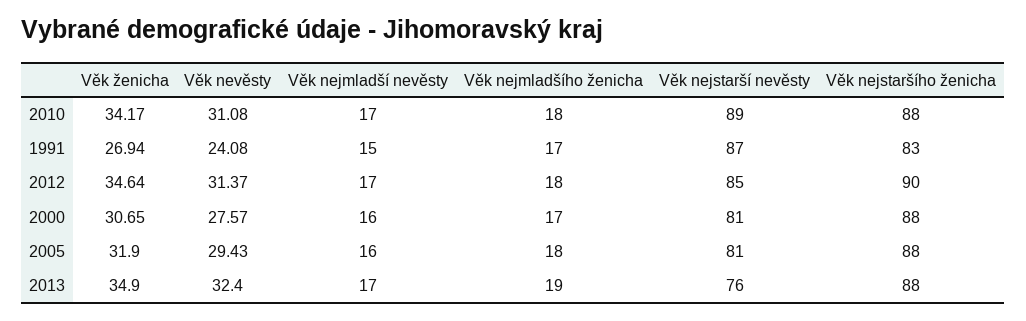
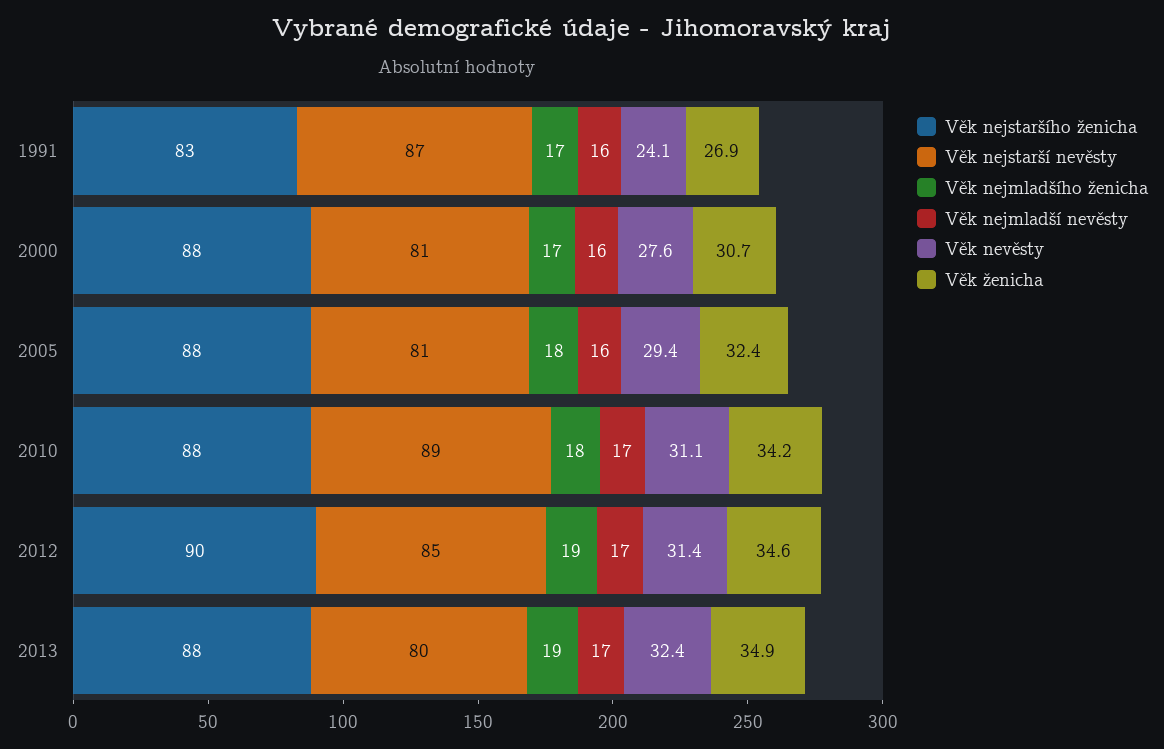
Věk nejmladší nevěsty, 1991: 15 -> 16
Věk nejmladšího ženicha, 2012: 18 -> 19
Věk ženicha, 2005: 31.9 -> 32.4
Věk nejstarší nevěsty, 2013: 76 -> 80

